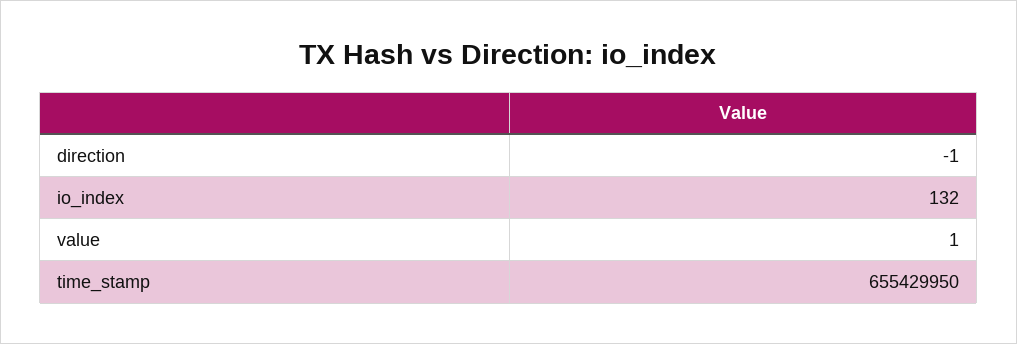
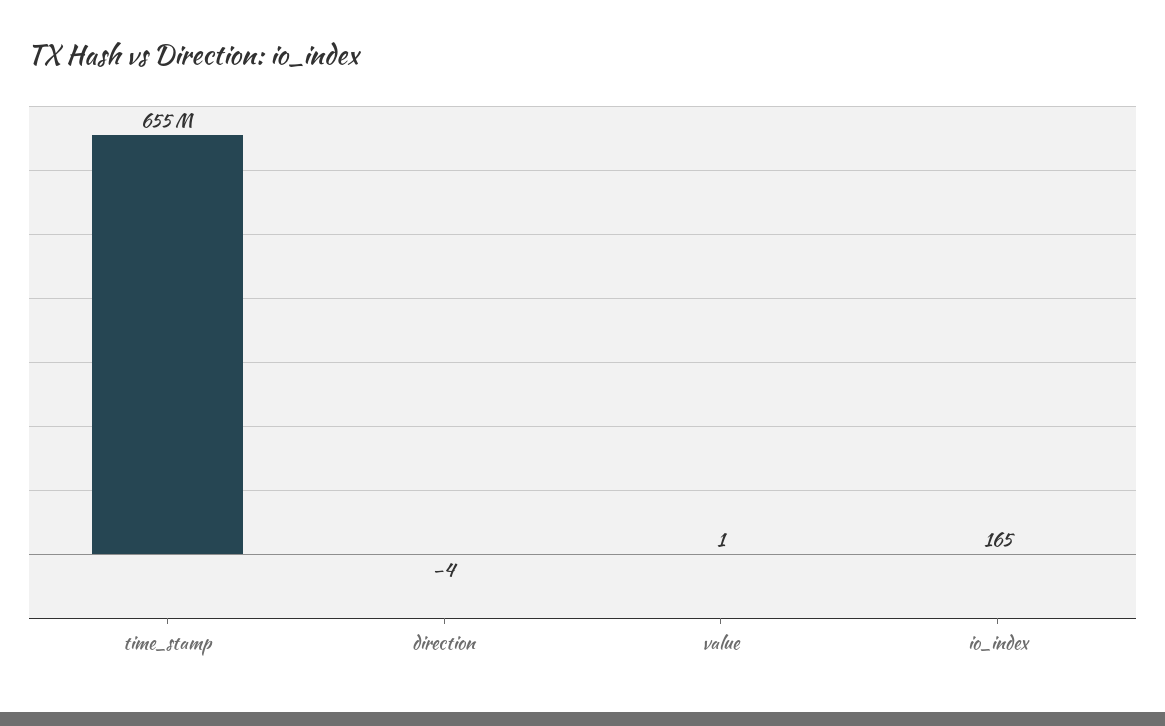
direction: -1 -> -4
io_index: 132 -> 165

